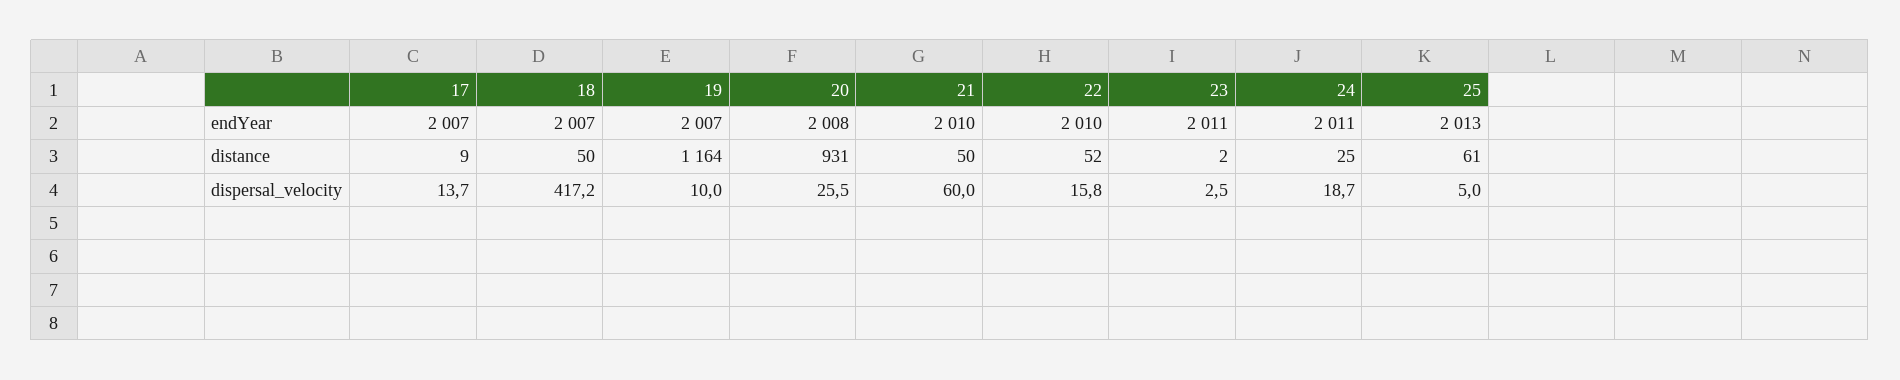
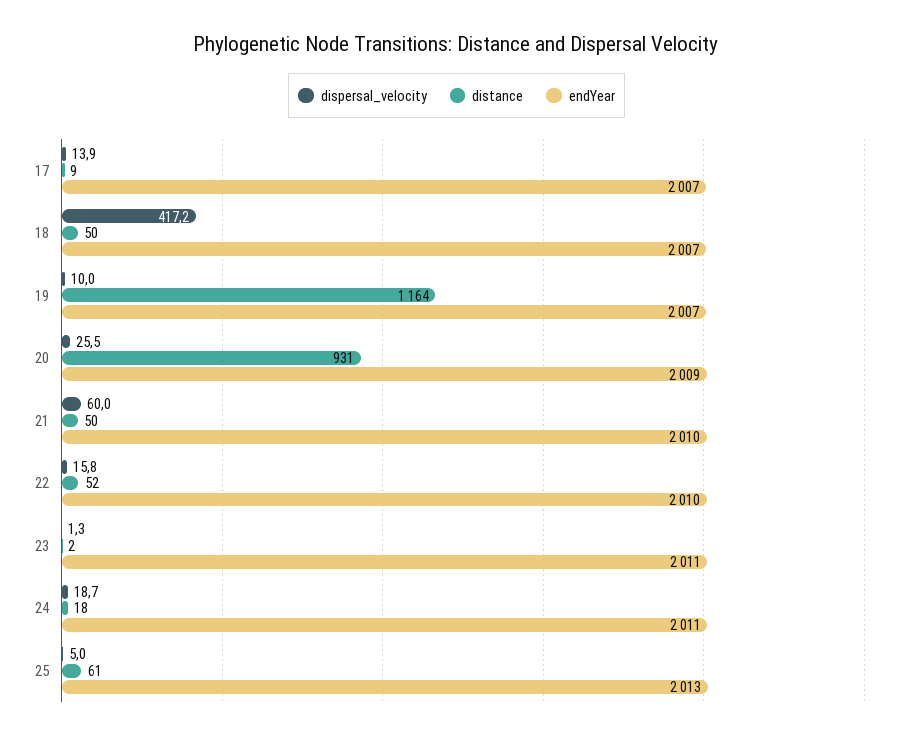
endYear, 20: 2008 -> 2009
distance, 24: 25 -> 18
dispersal_velocity, 17: 13.7 -> 13.9
dispersal_velocity, 23: 2.5 -> 1.3

